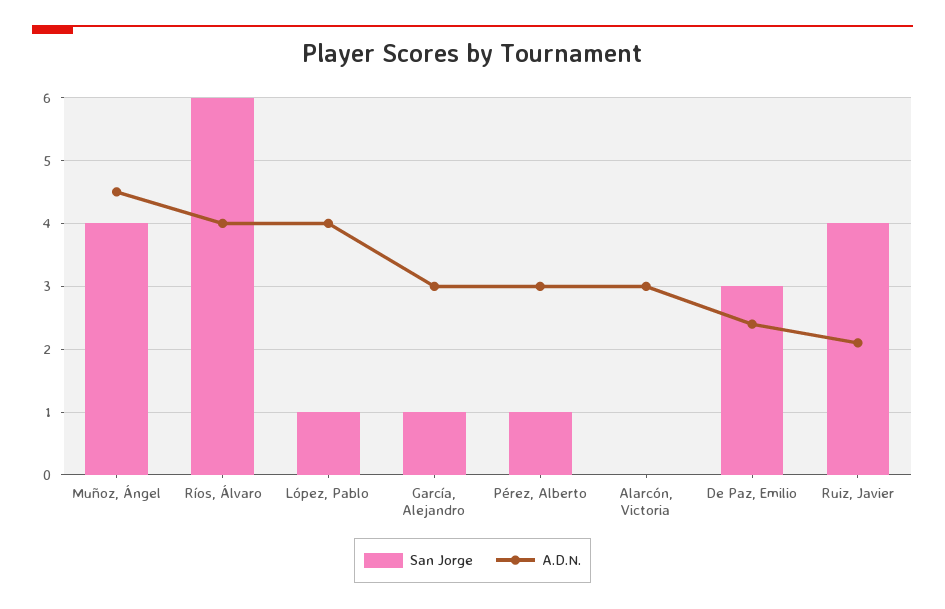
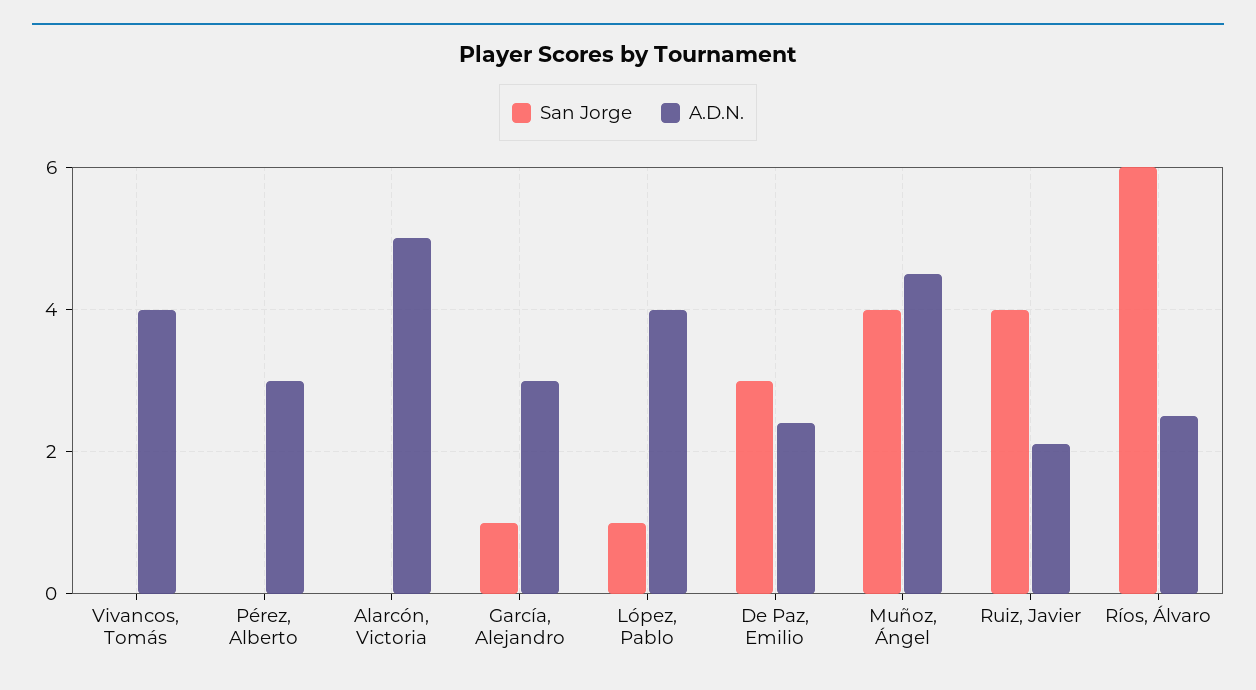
A.D.N., Ríos, Álvaro: 4 -> 2.5
San Jorge, Pérez, Alberto: 1 -> 0
A.D.N., Alarcón, Victoria: 3 -> 5
San Jorge, Vivancos, Tomás: none -> 0
A.D.N., Vivancos, Tomás: none -> 4

